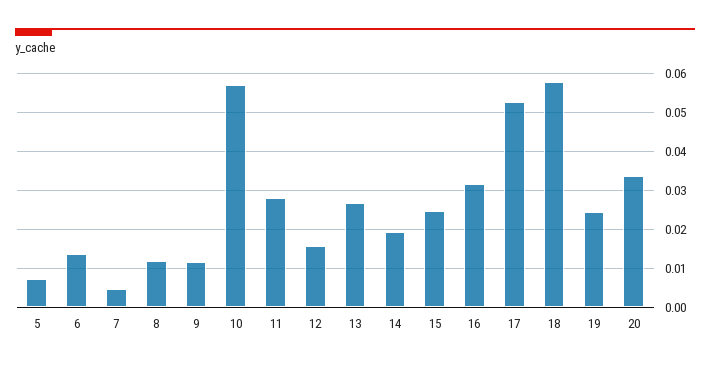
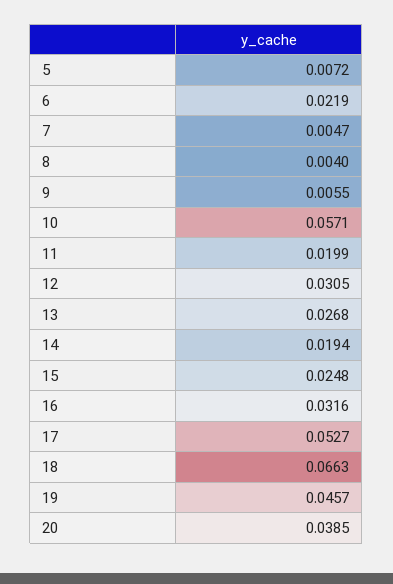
6: 0.014 -> 0.0219
8: 0.012 -> 0.004
9: 0.012 -> 0.0055
11: 0.028 -> 0.0199
12: 0.016 -> 0.0305
18: 0.058 -> 0.0663
19: 0.024 -> 0.0457
20: 0.034 -> 0.0385

